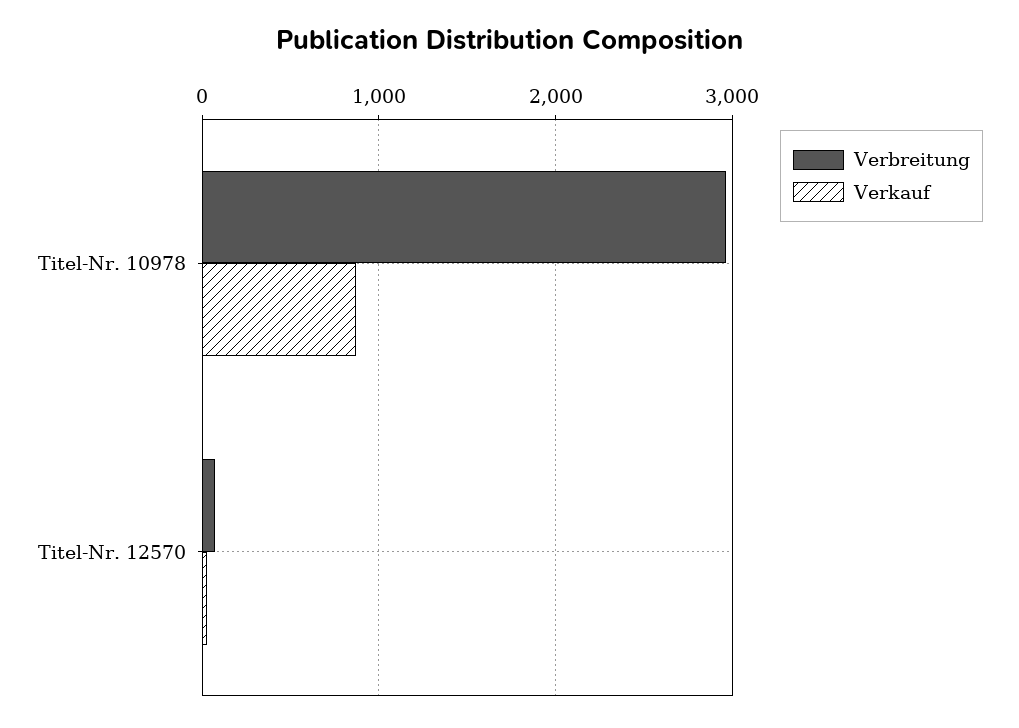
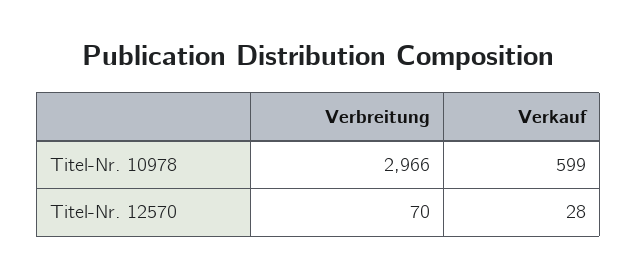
Verkauf, Titel-Nr. 10978: 900 -> 599

